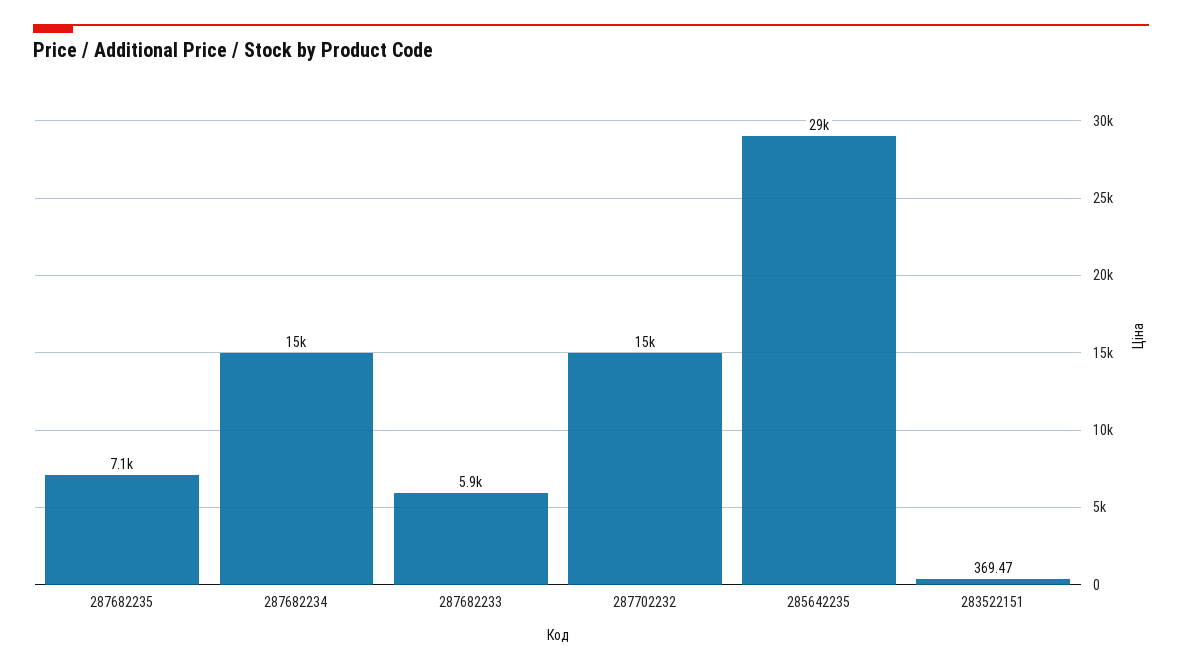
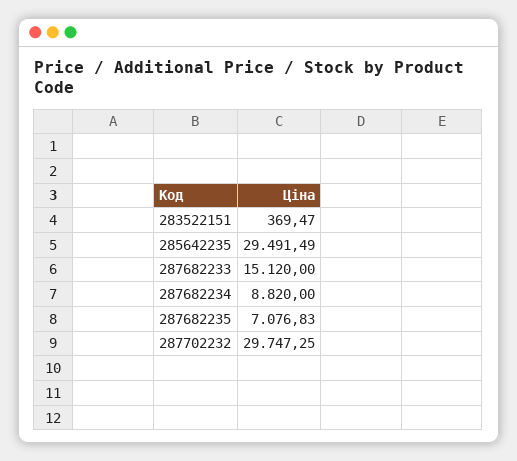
287682234: 15000 -> 8820
287682233: 5900 -> 15120
287702232: 15000 -> 29747.25

